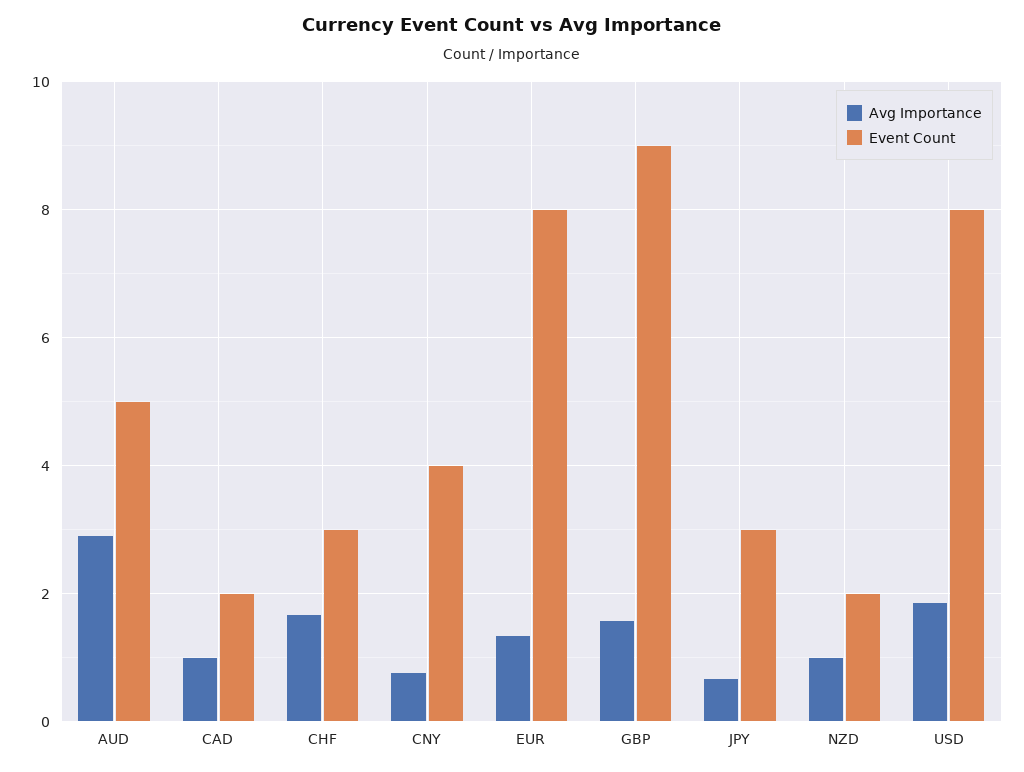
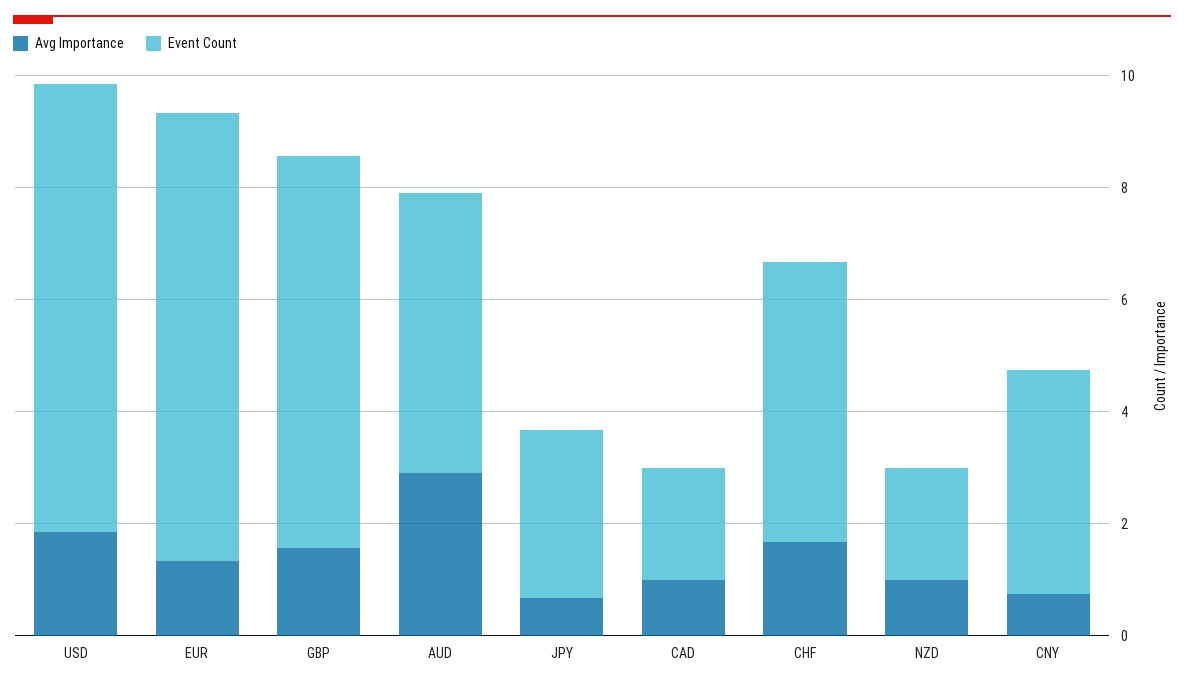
Event Count, CHF: 3 -> 5
Event Count, GBP: 9 -> 7

